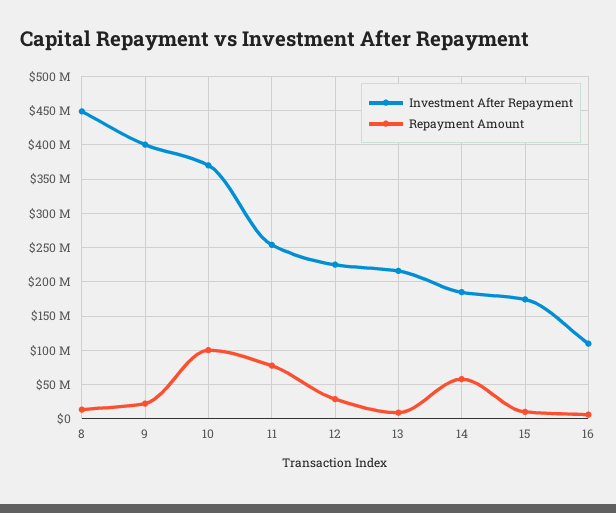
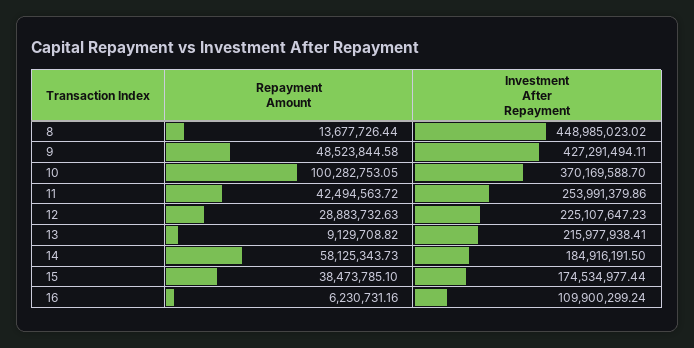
Investment After Repayment, 9: 400000000 -> 427291494.11
Repayment Amount, 9: 20000000 -> 48523844.58
Repayment Amount, 11: 80000000 -> 42494563.72
Repayment Amount, 15: 10000000 -> 38473785.1

